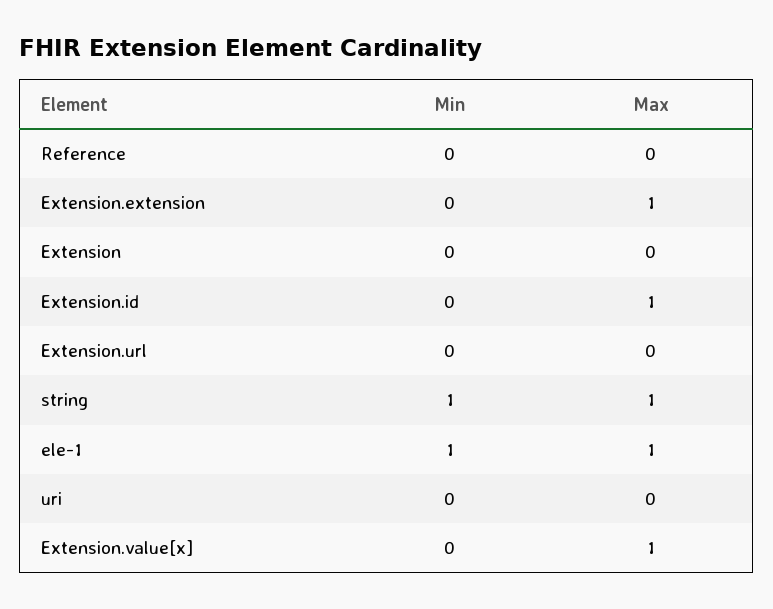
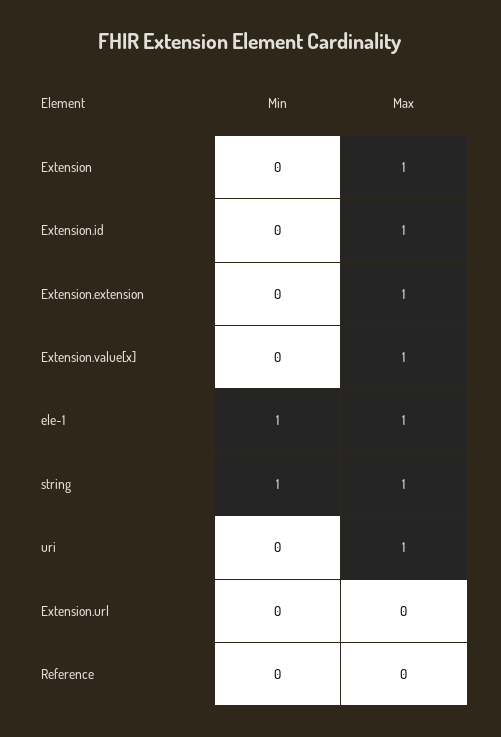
Max, Extension: 0 -> 1
Max, uri: 0 -> 1

